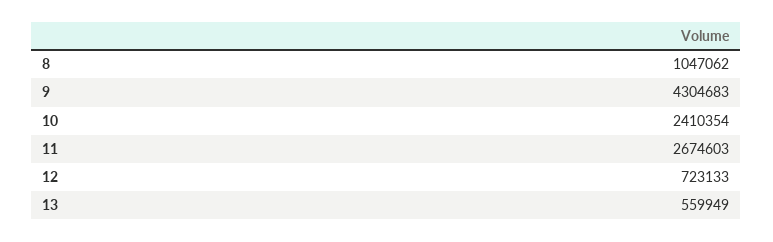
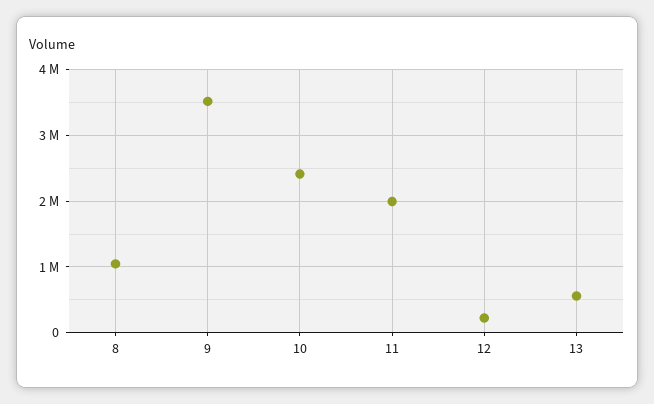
9: 4304683 -> 3500000
11: 2674603 -> 2000000
12: 723133 -> 200000

